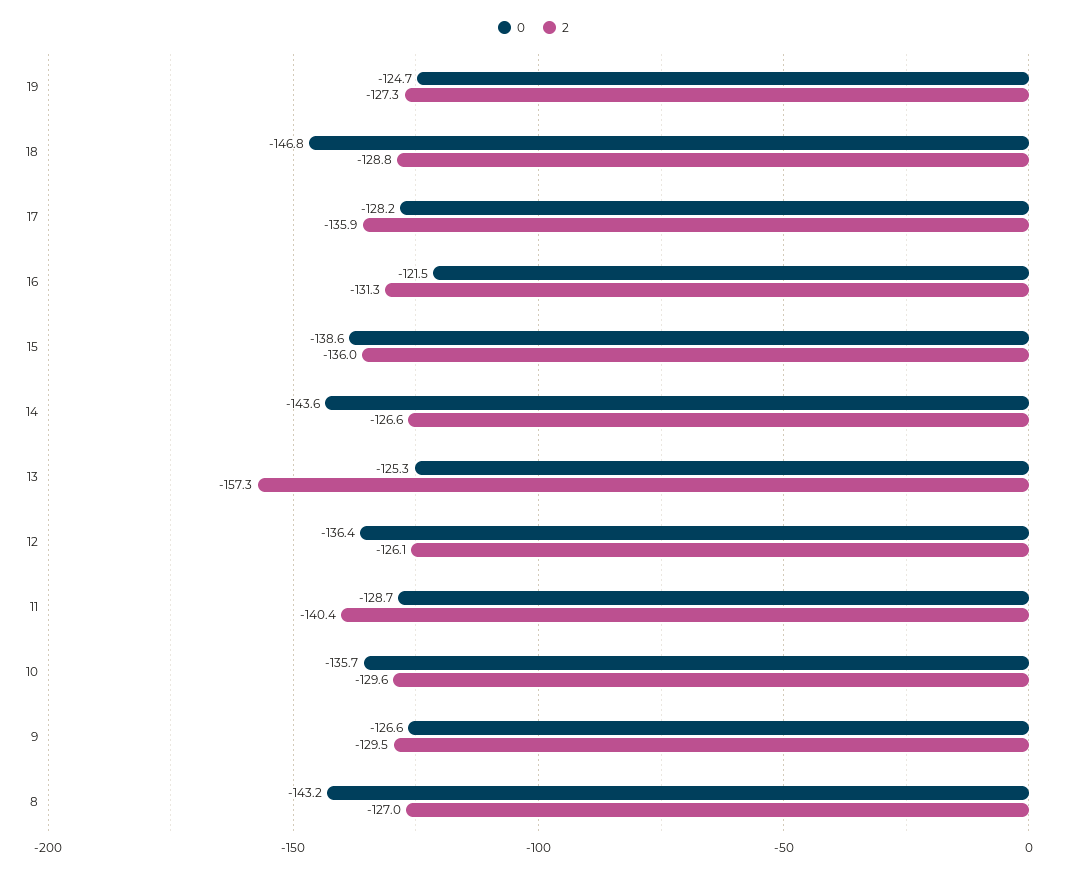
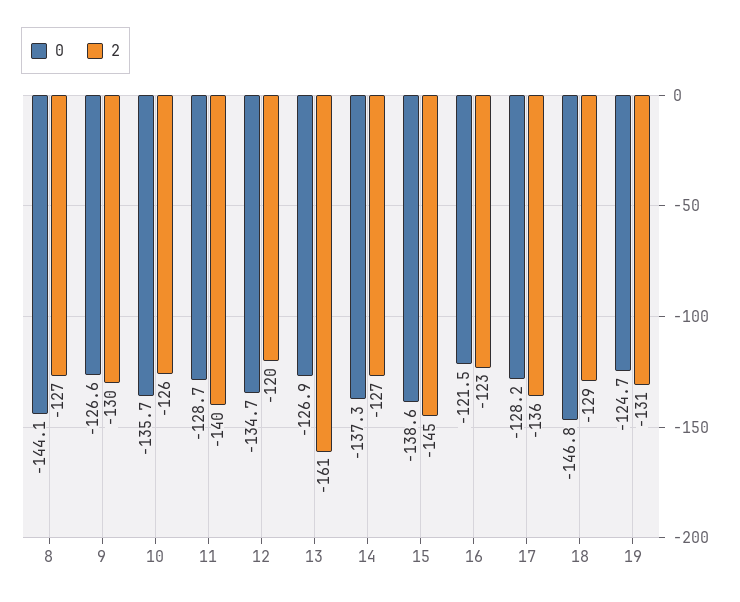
2, 19: -127.3 -> -131
2, 16: -131.3 -> -123
2, 15: -136 -> -145
0, 14: -143.6 -> -137.3
0, 13: -125.3 -> -126.9
2, 13: -157.3 -> -161
0, 12: -136.4 -> -134.7
2, 12: -126.1 -> -120
2, 10: -129.6 -> -126
0, 8: -143.2 -> -144.1

